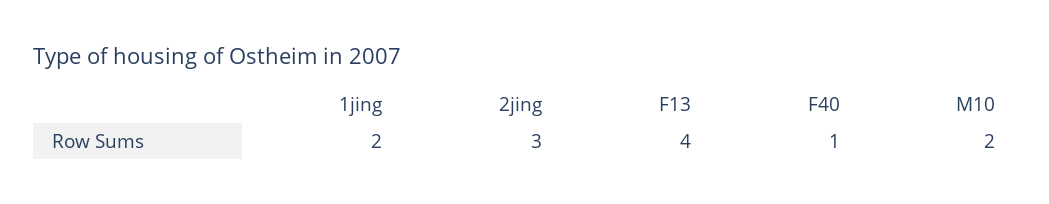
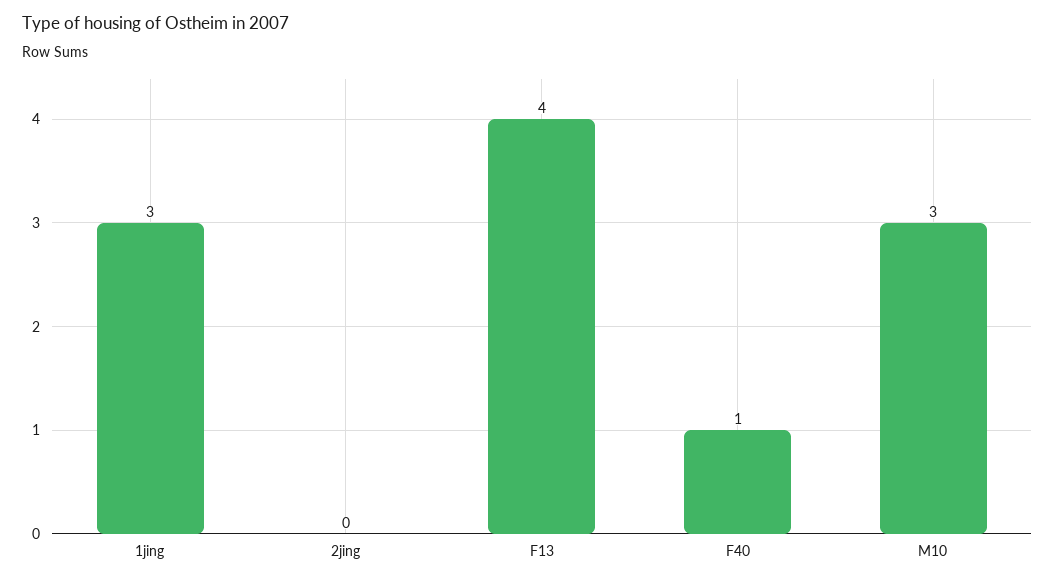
1jing: 2 -> 3
2jing: 3 -> 0
M10: 2 -> 3

